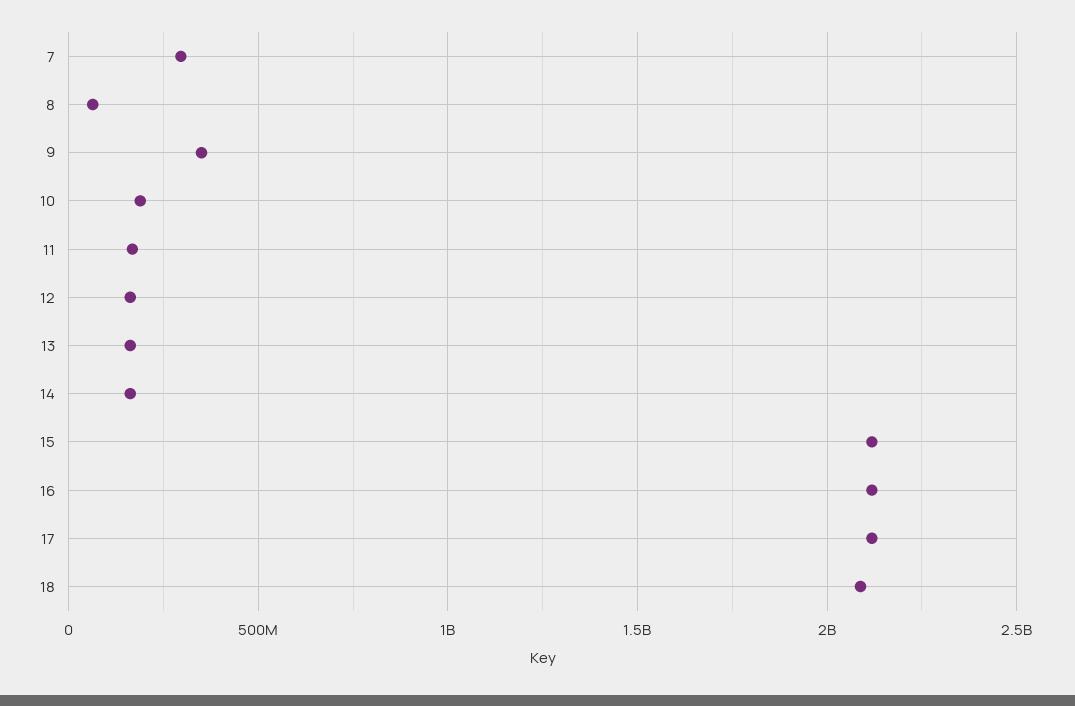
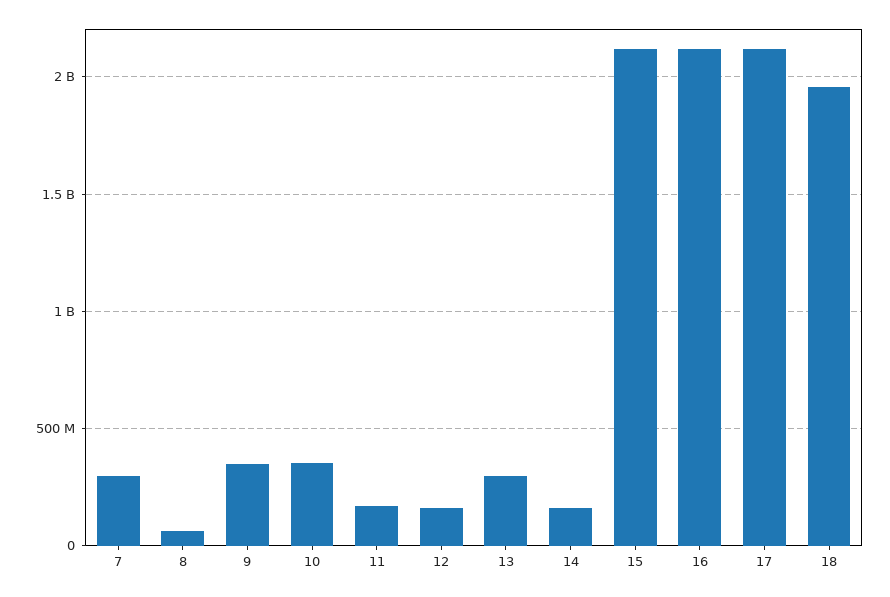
10: 200000000 -> 350000000
13: 150000000 -> 300000000
18: 2100000000 -> 1950000000

